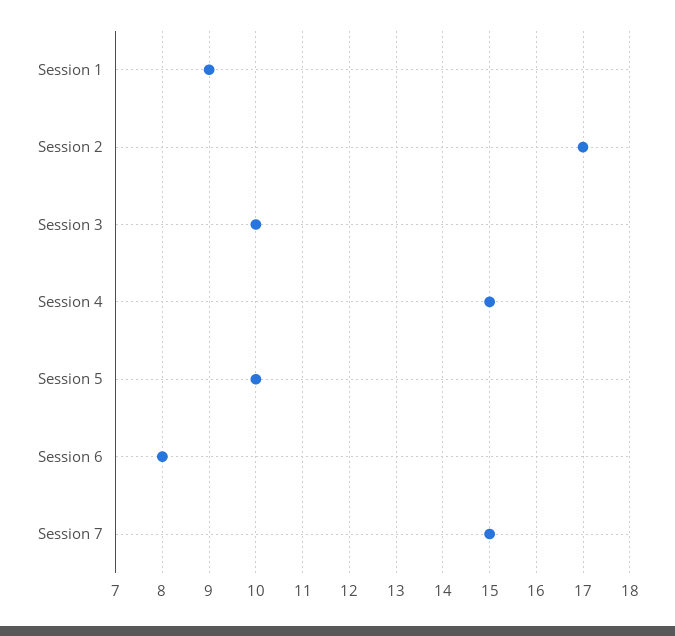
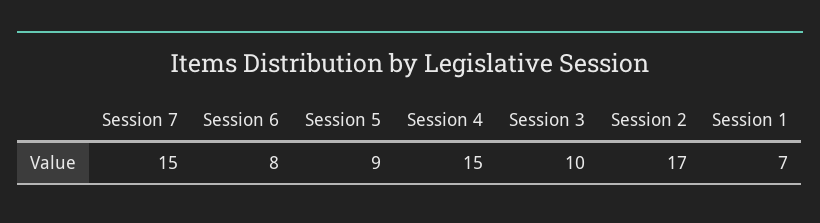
Session 1: 9 -> 7
Session 5: 10 -> 9

